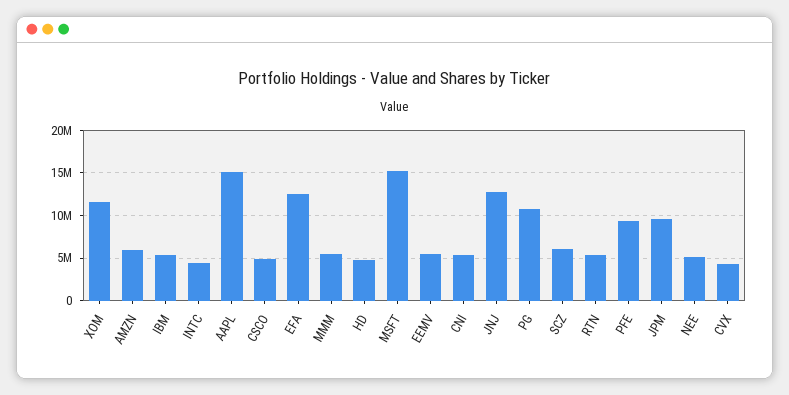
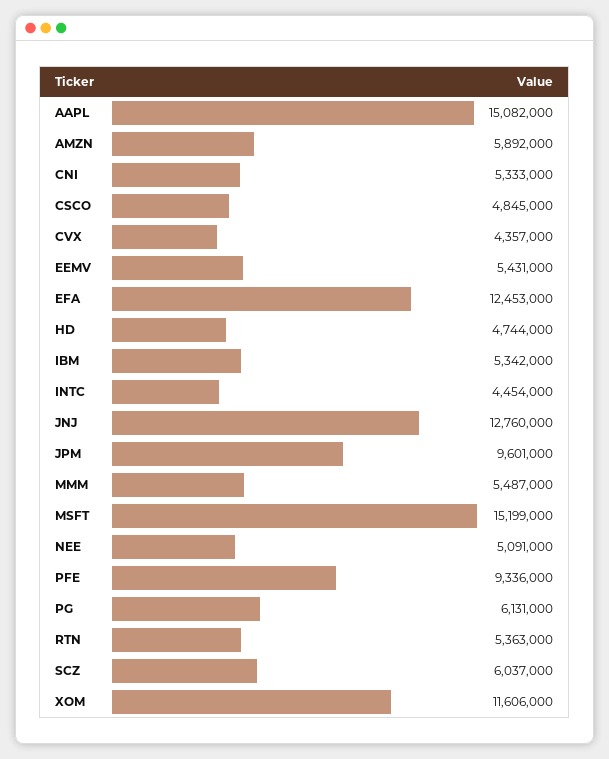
PG: 11000000 -> 6131000

